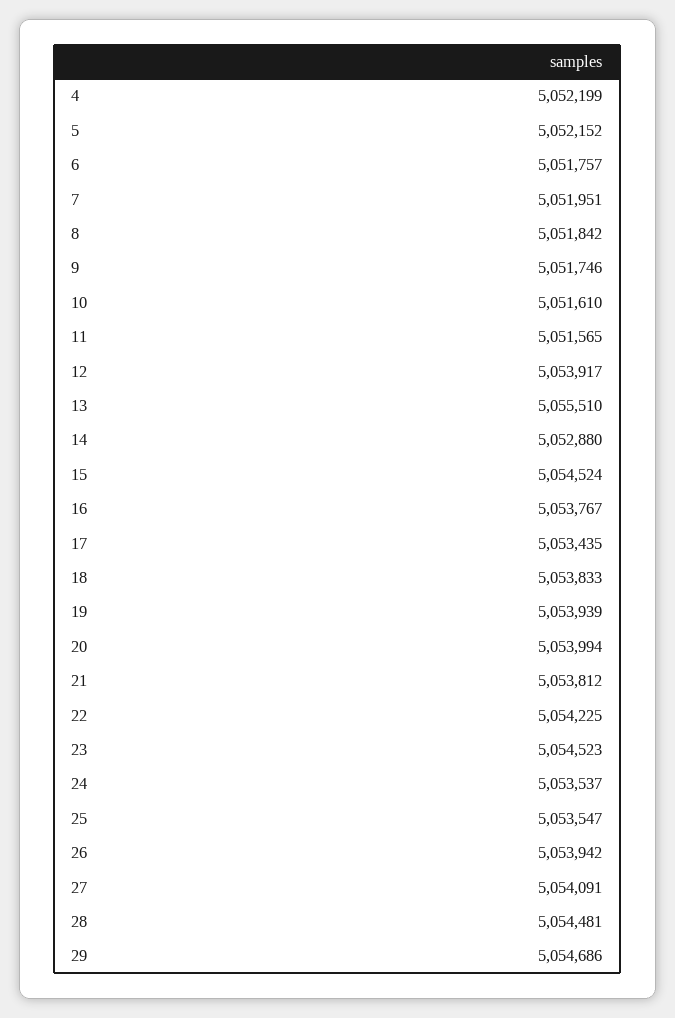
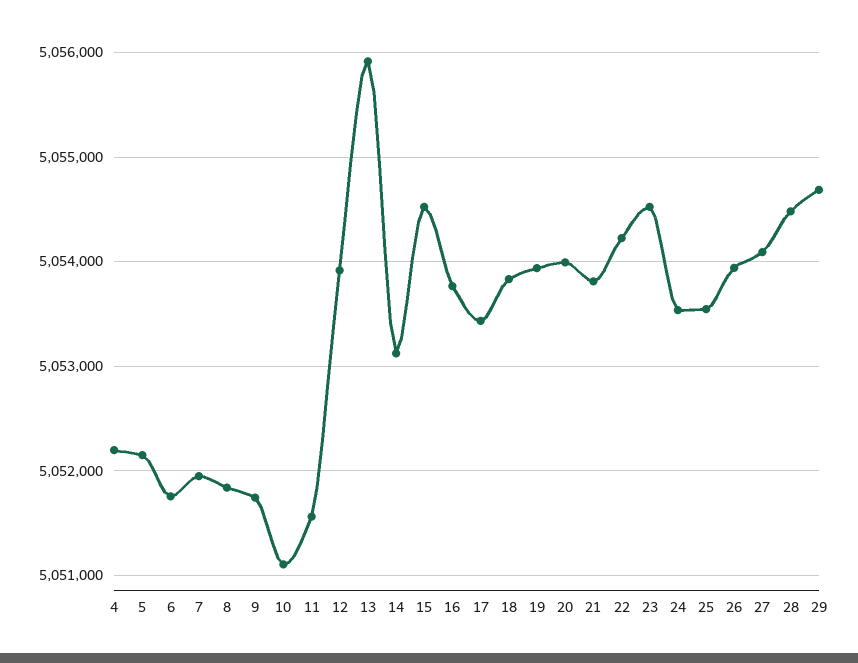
10: 5051610 -> 5051100
13: 5055510 -> 5055900
14: 5052880 -> 5053100

